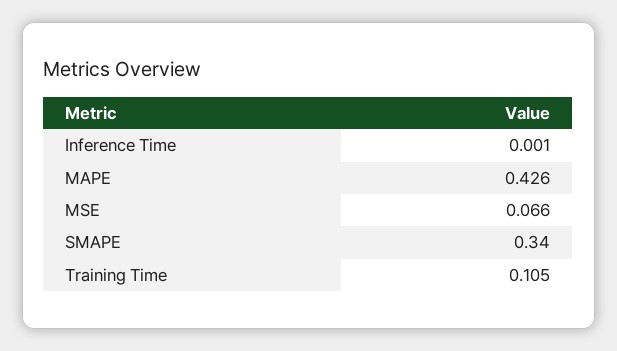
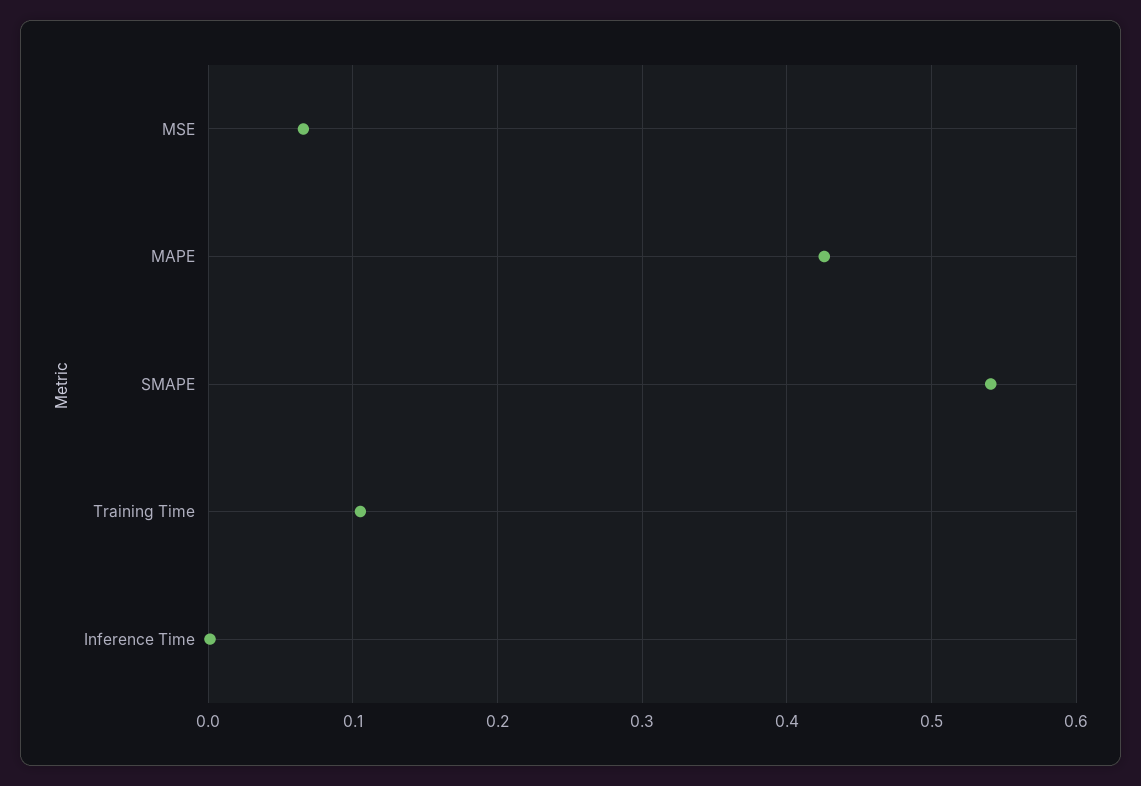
SMAPE: 0.34 -> 0.54

